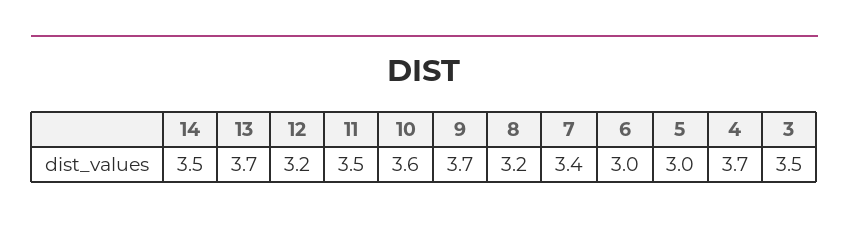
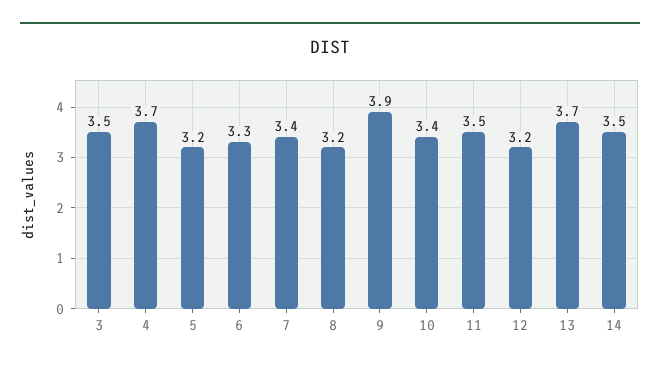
10: 3.6 -> 3.4
9: 3.7 -> 3.9
6: 3 -> 3.3
5: 3 -> 3.2

